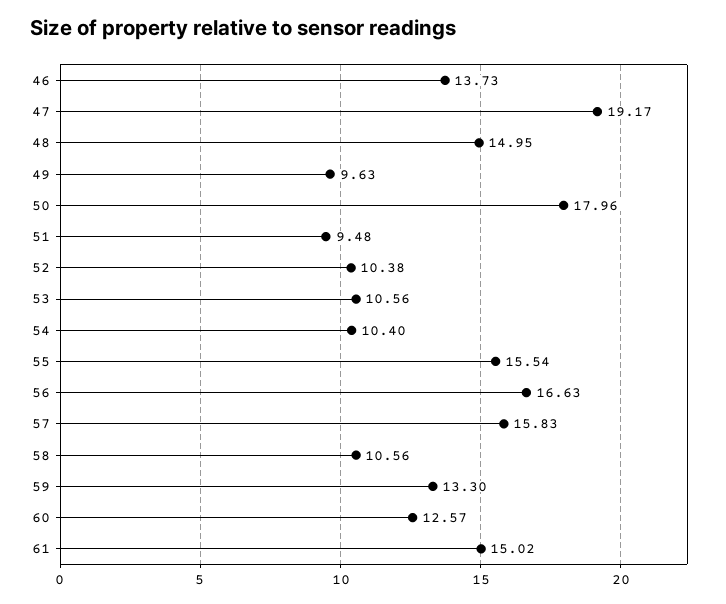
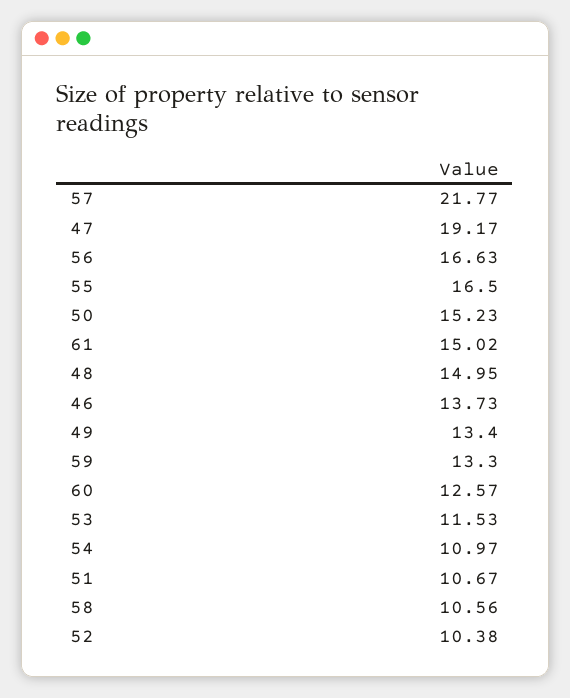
49: 9.63 -> 13.4
50: 17.96 -> 15.23
51: 9.48 -> 10.67
53: 10.56 -> 11.53
54: 10.4 -> 10.97
55: 15.54 -> 16.5
57: 15.83 -> 21.77

